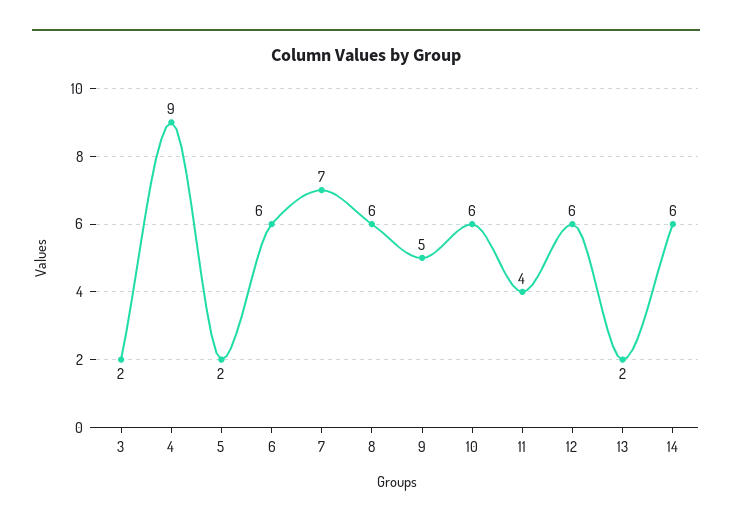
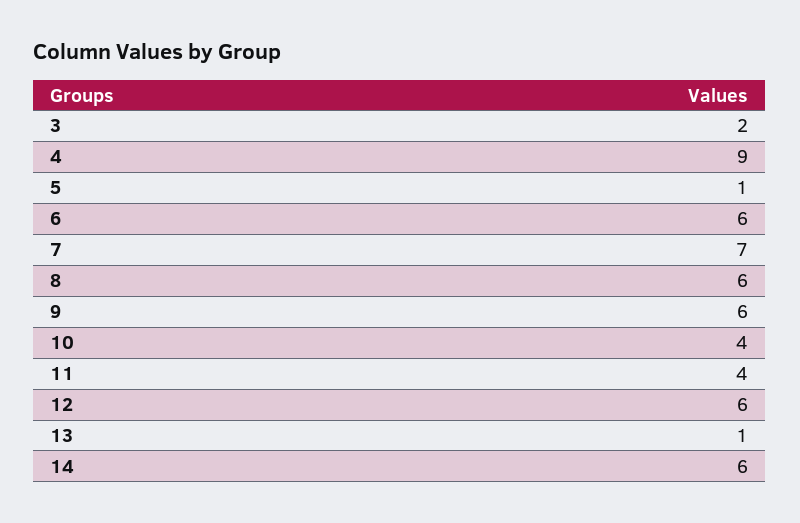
5: 2 -> 1
9: 5 -> 6
10: 6 -> 4
13: 2 -> 1

